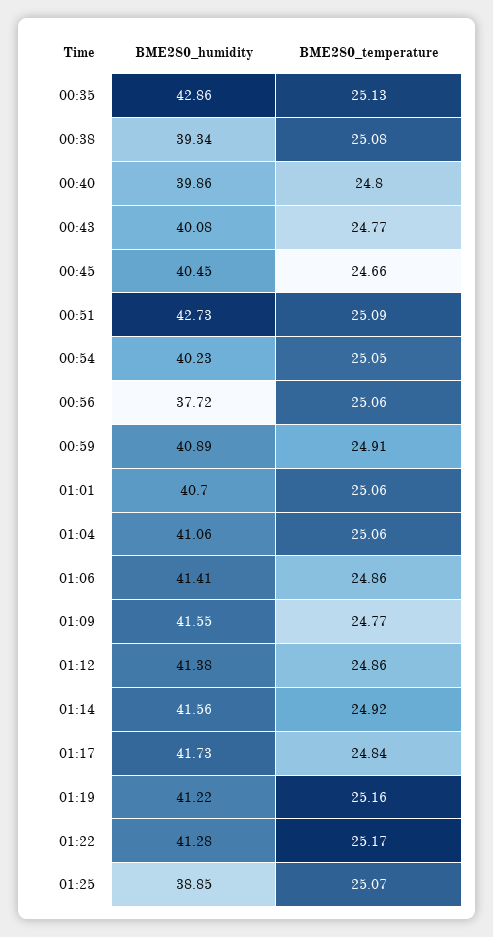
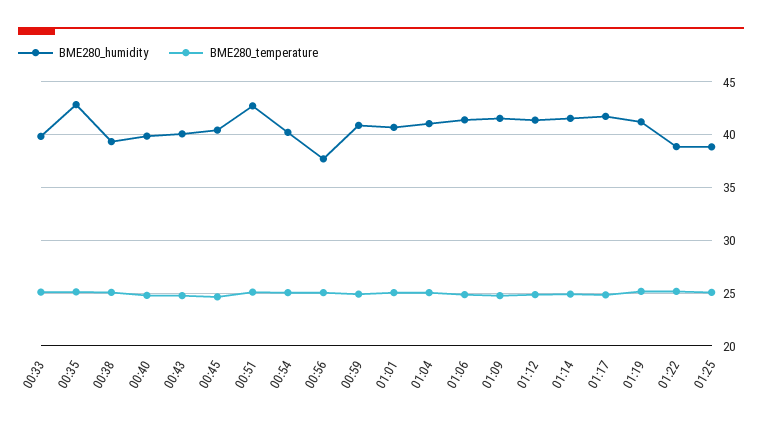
BME280_humidity, 01:22: 41.28 -> 39
BME280_humidity, 00:33: none -> 40
BME280_temperature, 00:33: none -> 25

